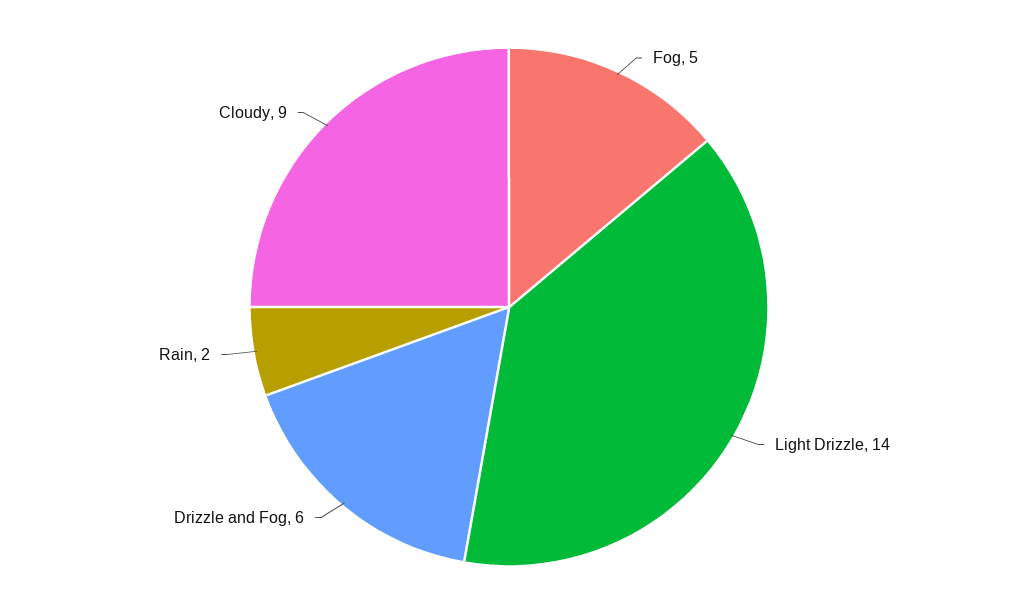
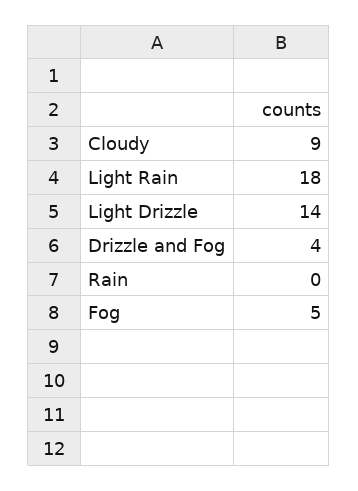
Drizzle and Fog: 6 -> 4
Rain: 2 -> 0
Light Rain: none -> 18

